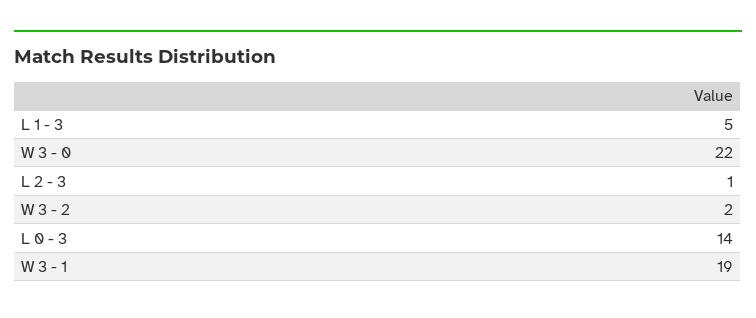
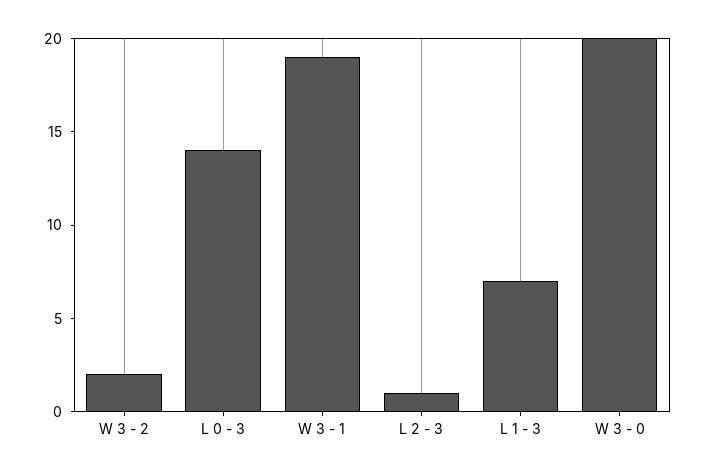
L 1 - 3: 5 -> 7
W 3 - 0: 22 -> 20

